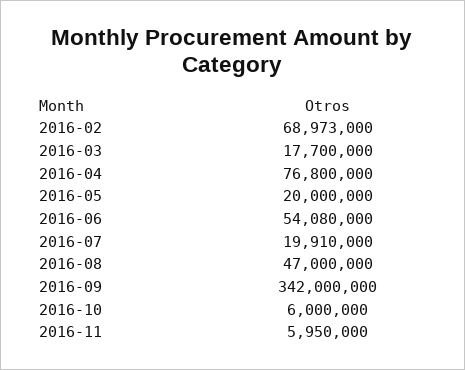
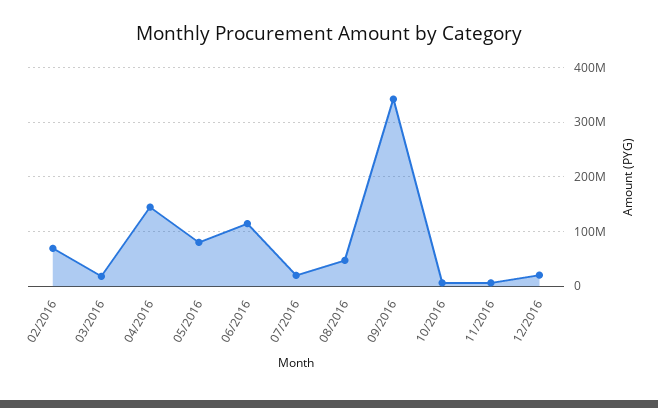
2016-04: 76800000 -> 140000000
2016-05: 20000000 -> 80000000
2016-06: 54080000 -> 120000000
12/2016: none -> 20000000

